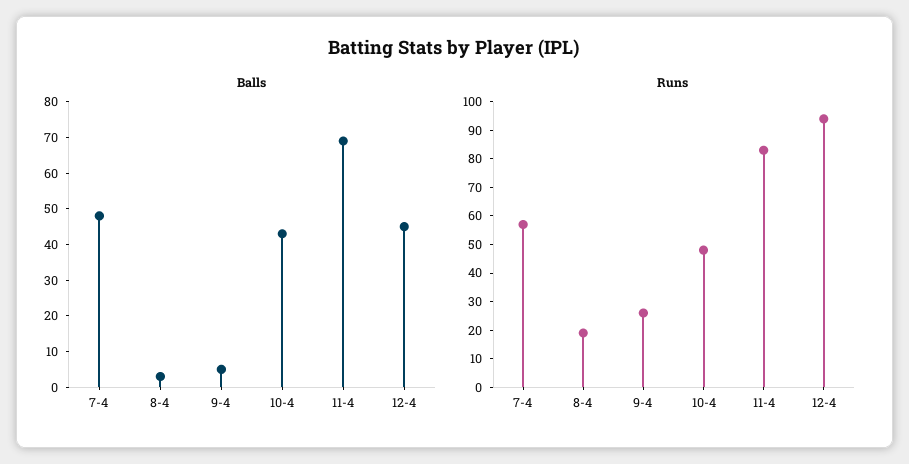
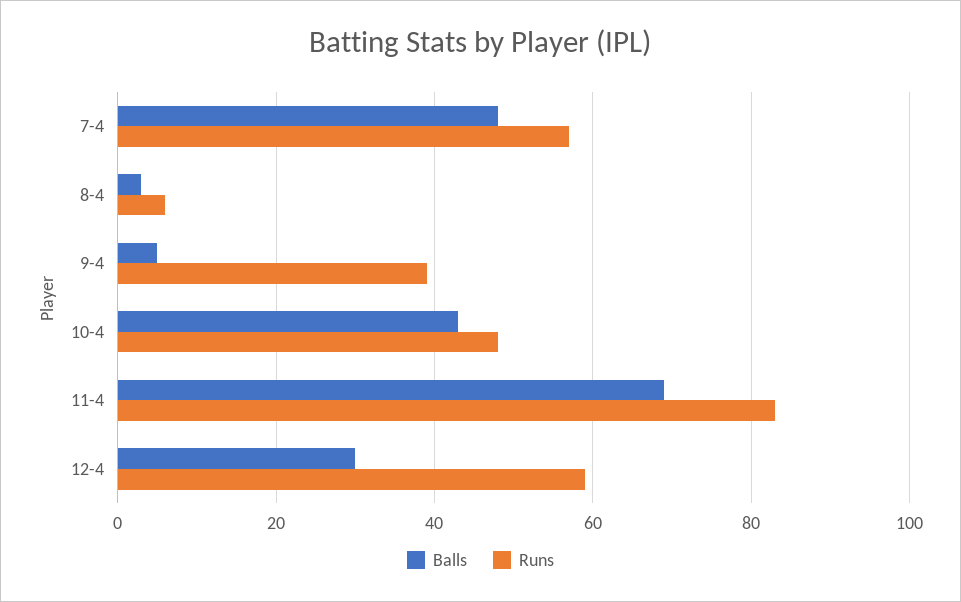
Balls, 12-4: 45 -> 30
Runs, 8-4: 20 -> 5
Runs, 9-4: 25 -> 40
Runs, 12-4: 95 -> 60

